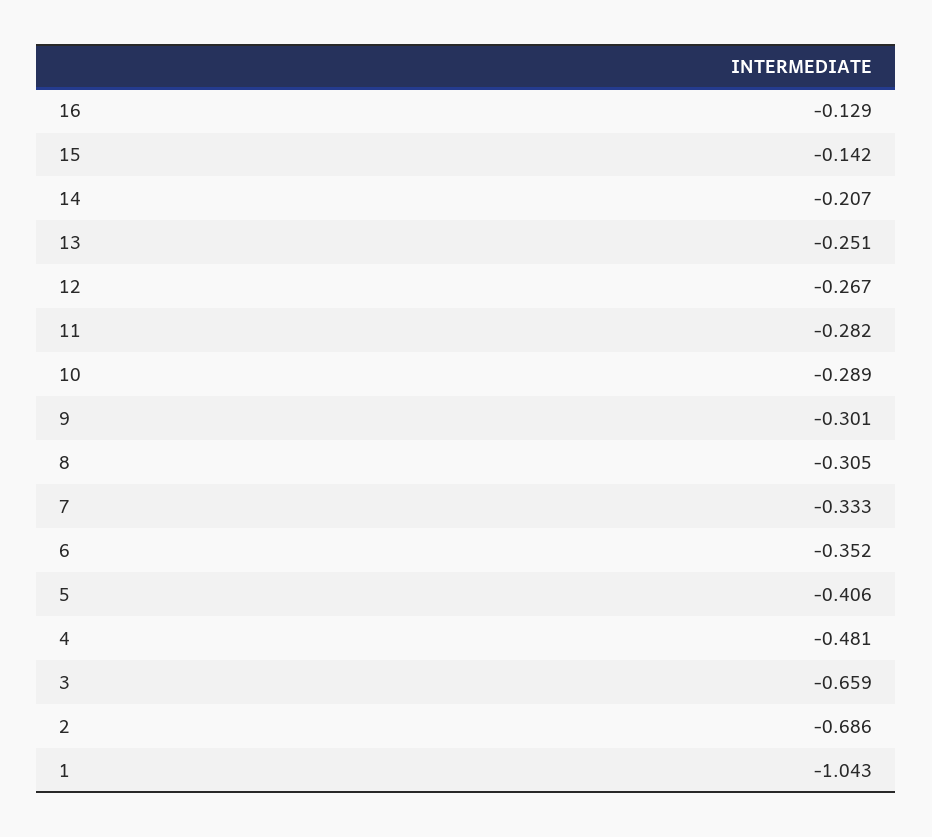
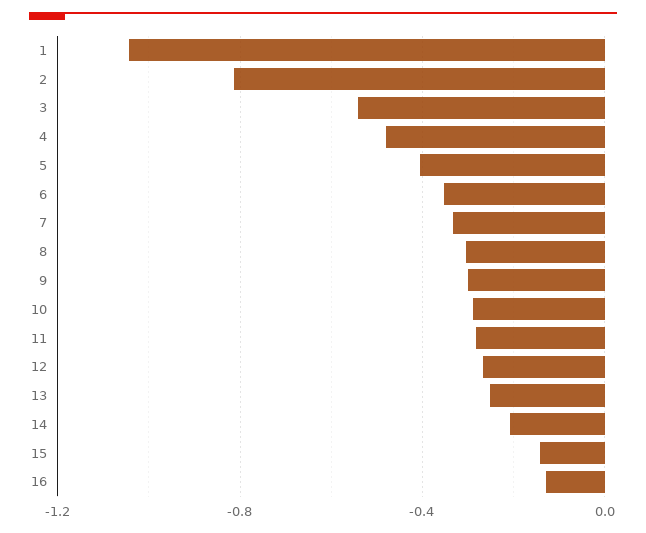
3: -0.659 -> -0.55
2: -0.686 -> -0.8

